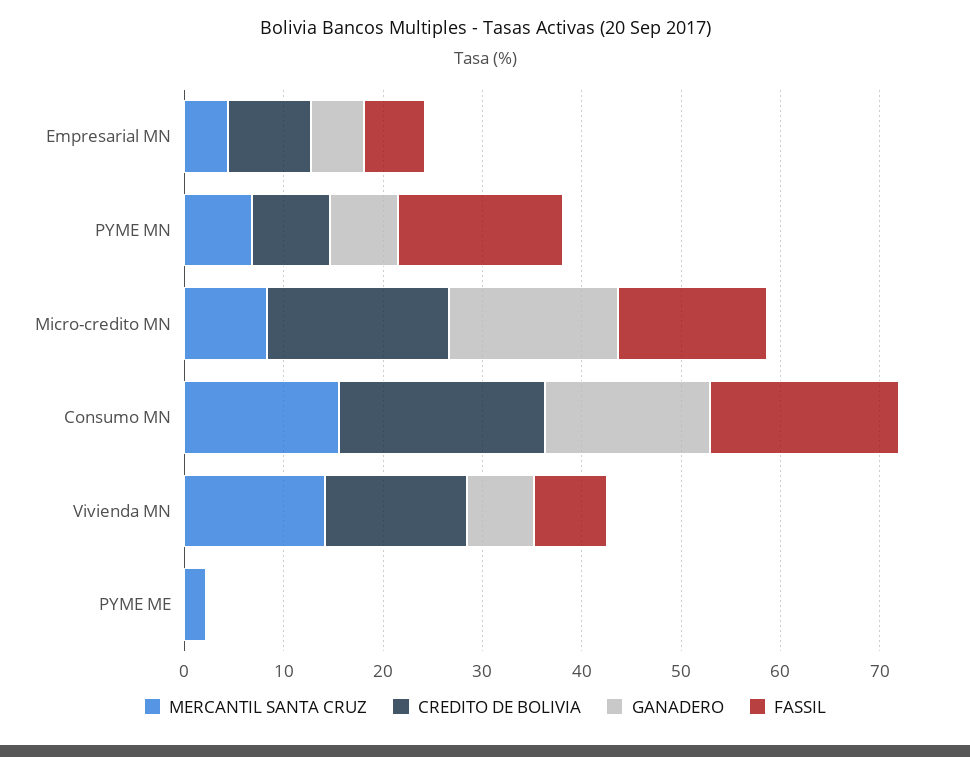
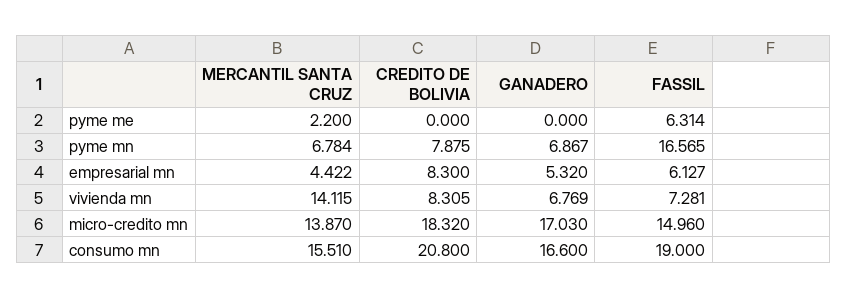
MERCANTIL SANTA CRUZ, Micro-credito MN: 8 -> 13.87
CREDITO DE BOLIVIA, Vivienda MN: 14 -> 8.305
FASSIL, PYME ME: 0 -> 6.314

